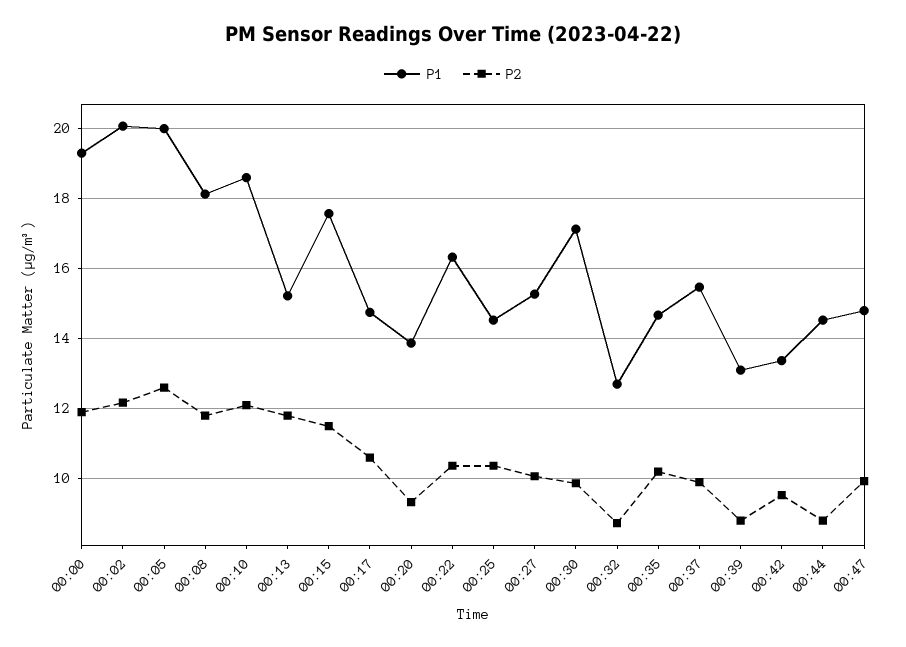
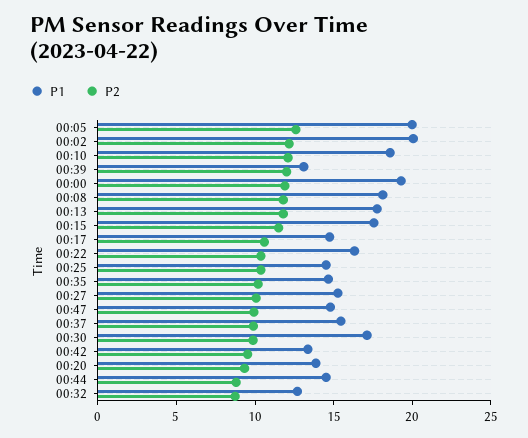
P1, 00:13: 15.2 -> 18
P2, 00:39: 8.8 -> 12

